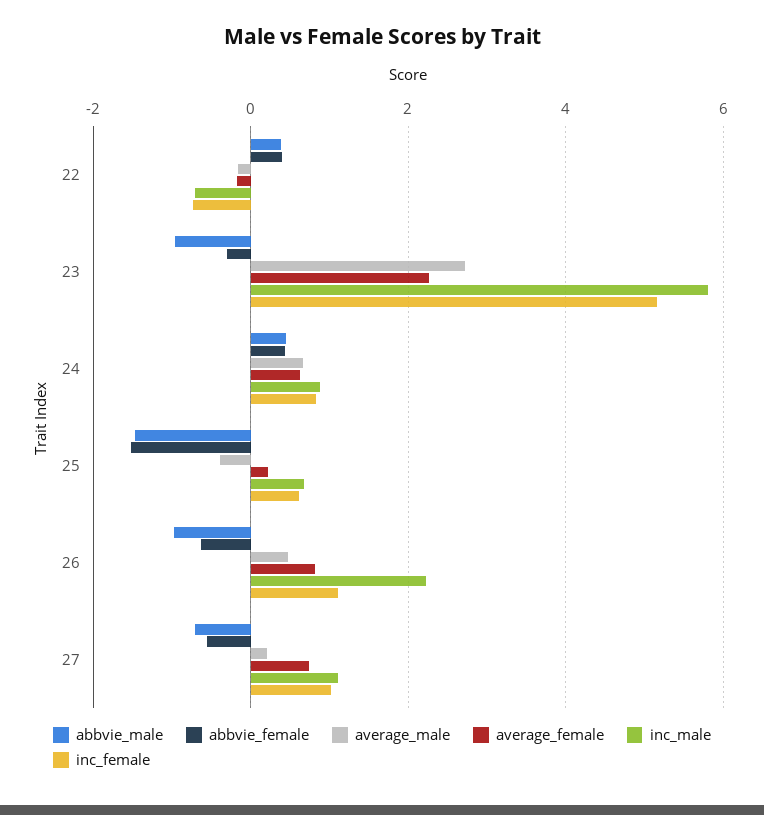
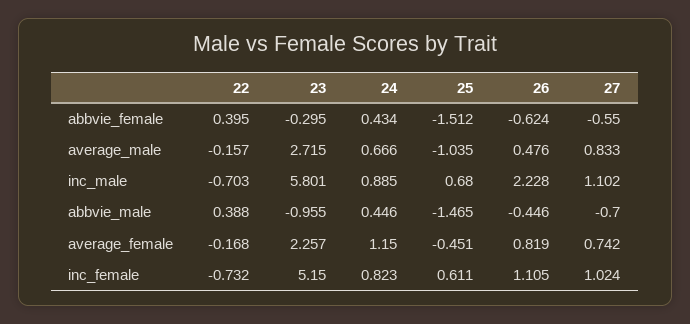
average_female, 24: 0.6 -> 1.15
average_male, 25: -0.4 -> -1.035
average_female, 25: 0.2 -> -0.451
abbvie_male, 26: -1 -> -0.446
average_male, 27: 0.2 -> 0.833

